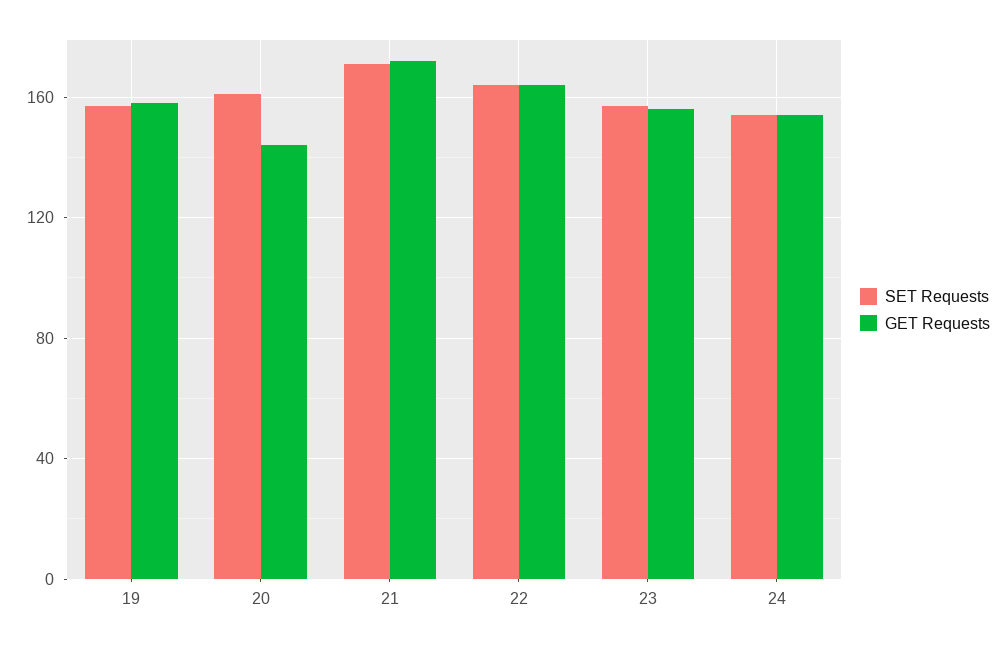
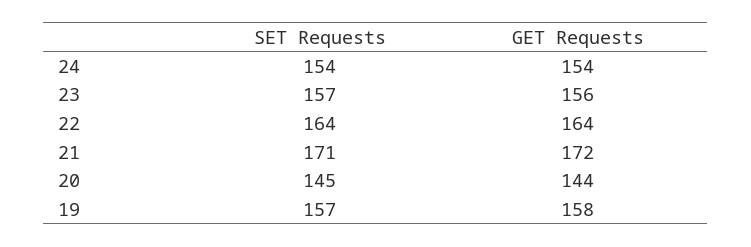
SET Requests, 20: 160 -> 145

